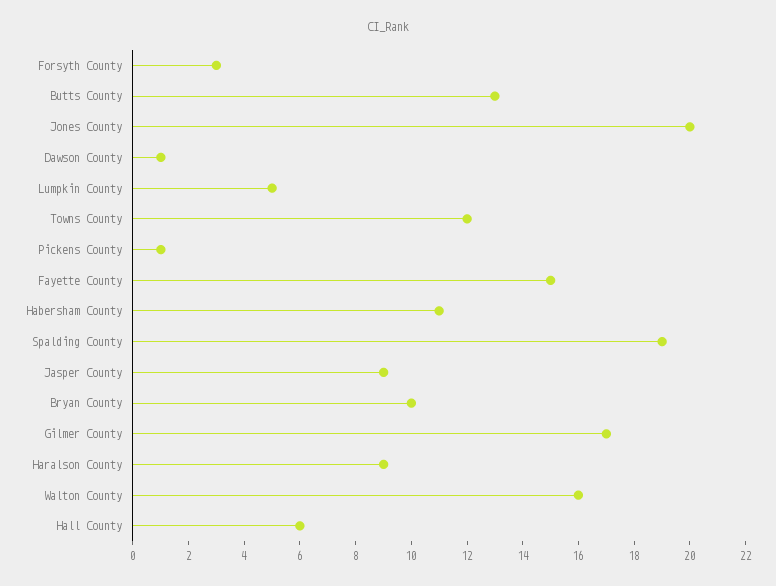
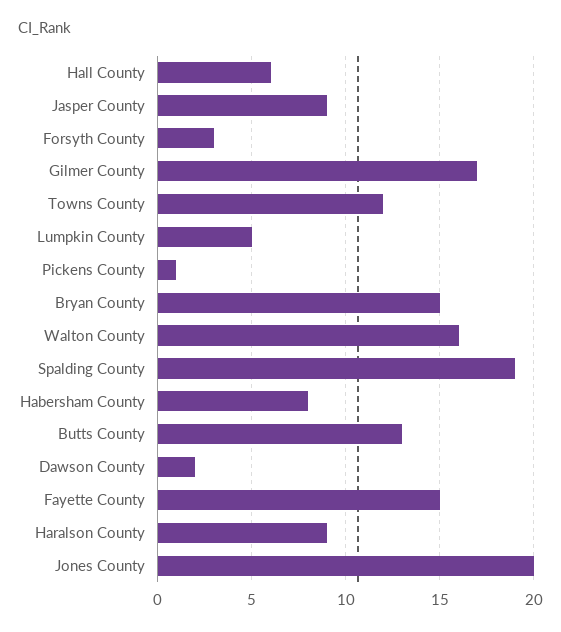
Dawson County: 1 -> 2
Habersham County: 11 -> 8
Bryan County: 10 -> 15

